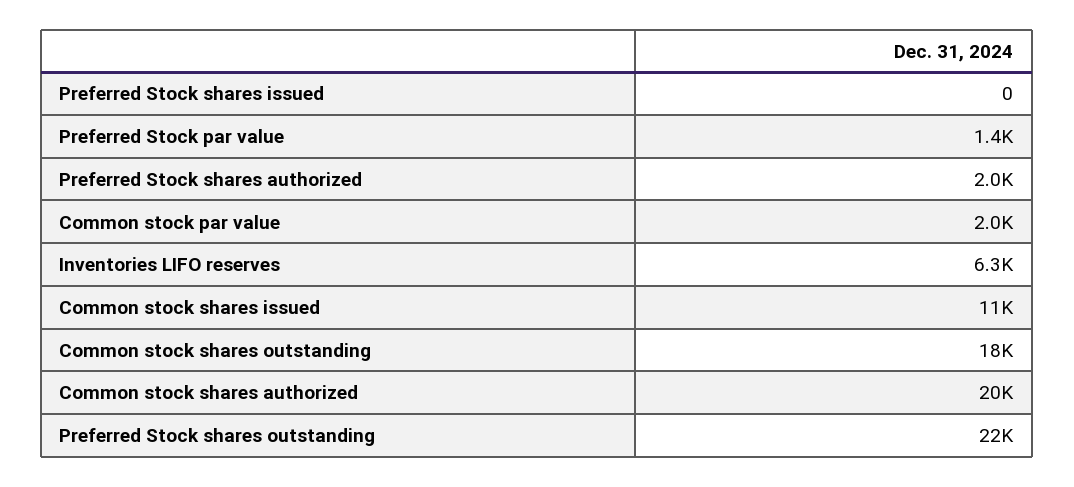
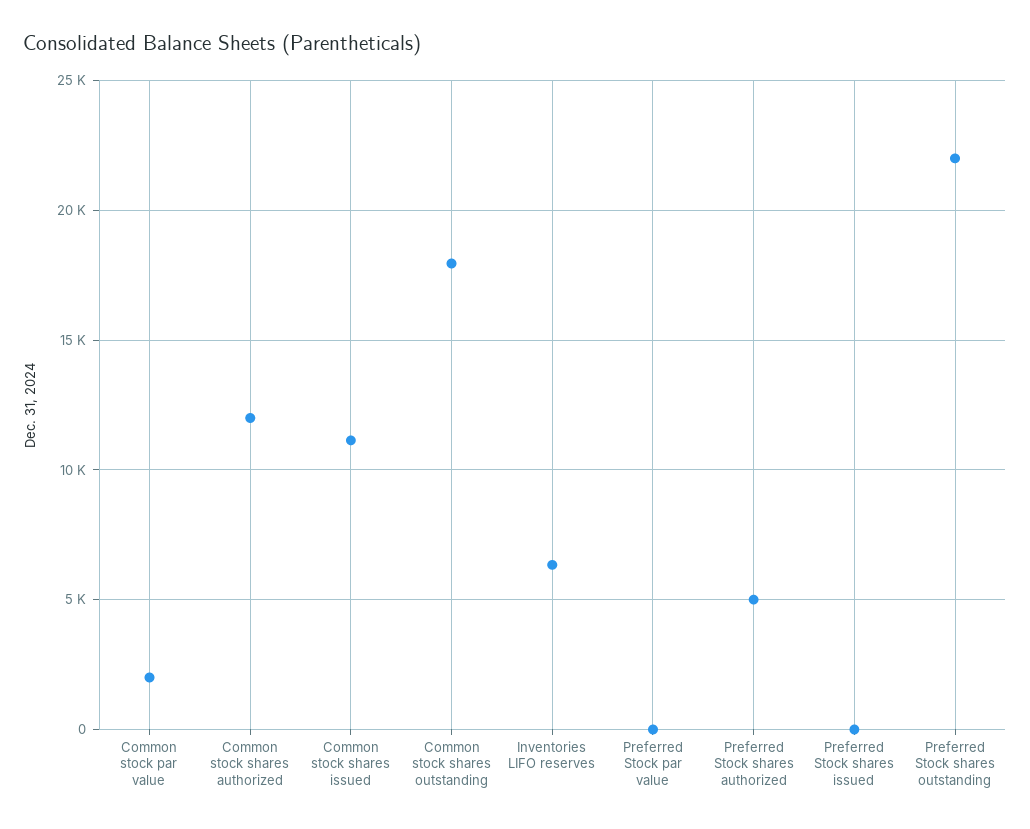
Preferred Stock par value: 1400 -> 0
Preferred Stock shares authorized: 2000 -> 5000
Common stock shares authorized: 20000 -> 12000

